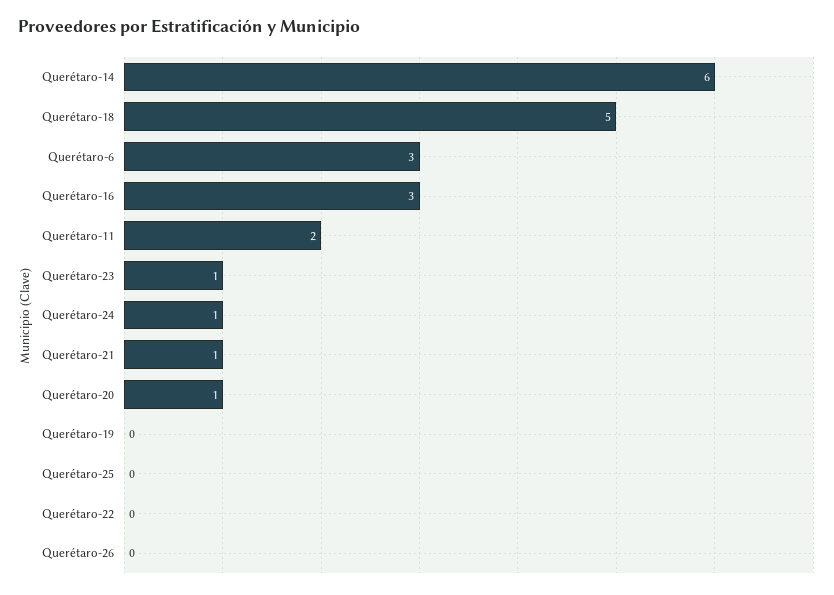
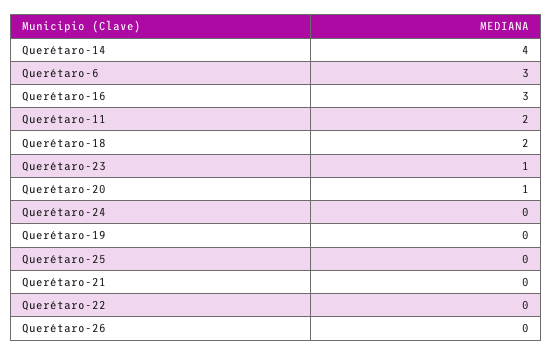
Querétaro-14: 6 -> 4
Querétaro-18: 5 -> 2
Querétaro-24: 1 -> 0
Querétaro-21: 1 -> 0

